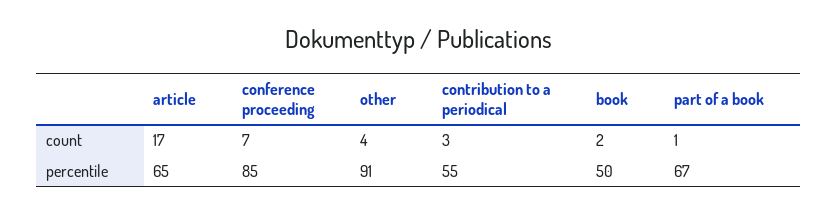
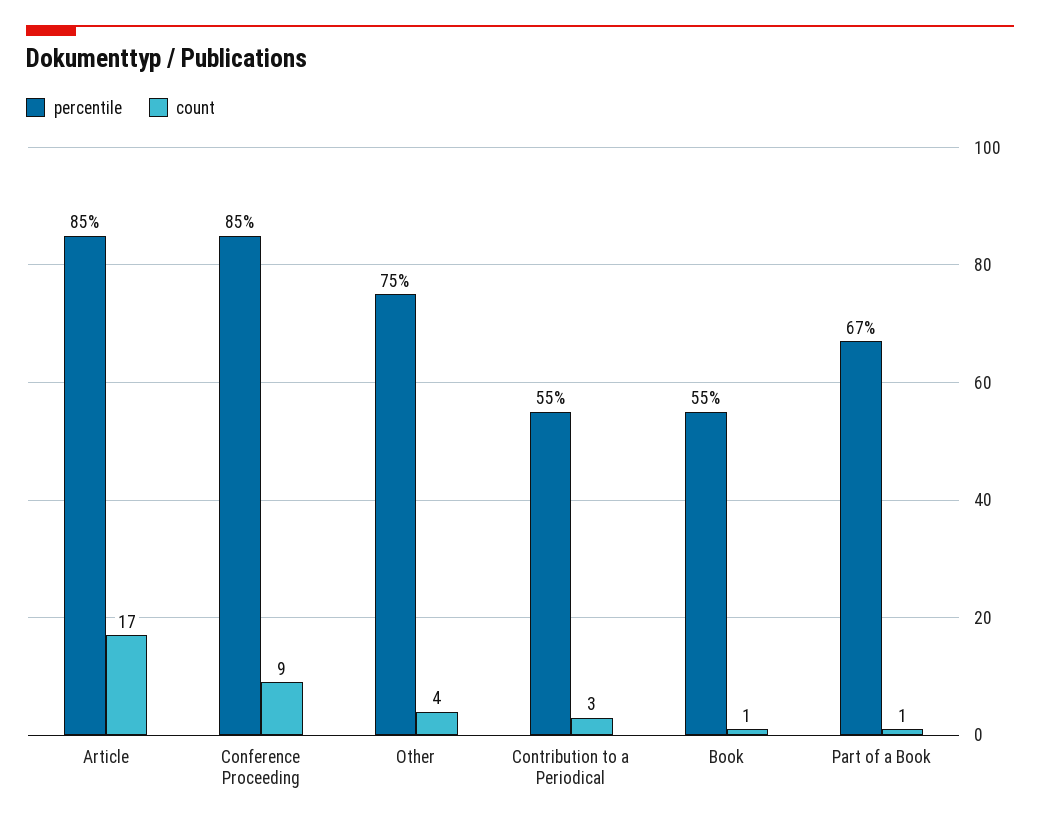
count, conference proceeding: 7 -> 9
count, book: 2 -> 1
percentile, article: 65 -> 85
percentile, other: 91 -> 75
percentile, book: 50 -> 55

